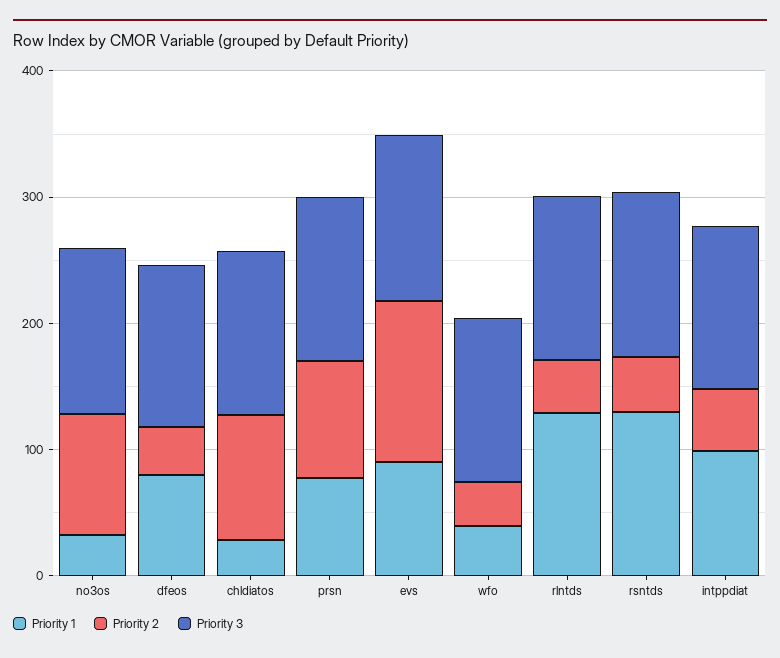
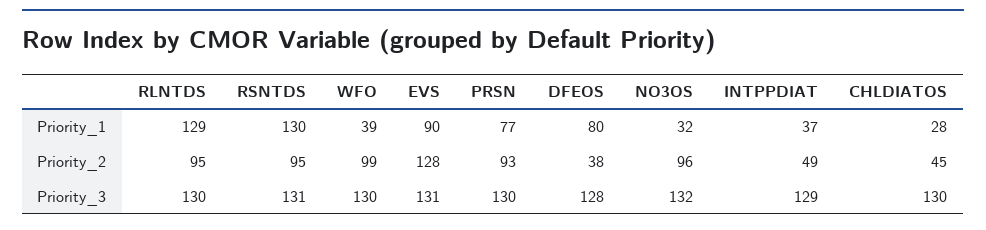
Priority 2, chldiatos: 100 -> 45
Priority 2, wfo: 40 -> 99
Priority 2, rlntds: 40 -> 95
Priority 2, rsntds: 40 -> 95
Priority 1, intppdiat: 100 -> 37

